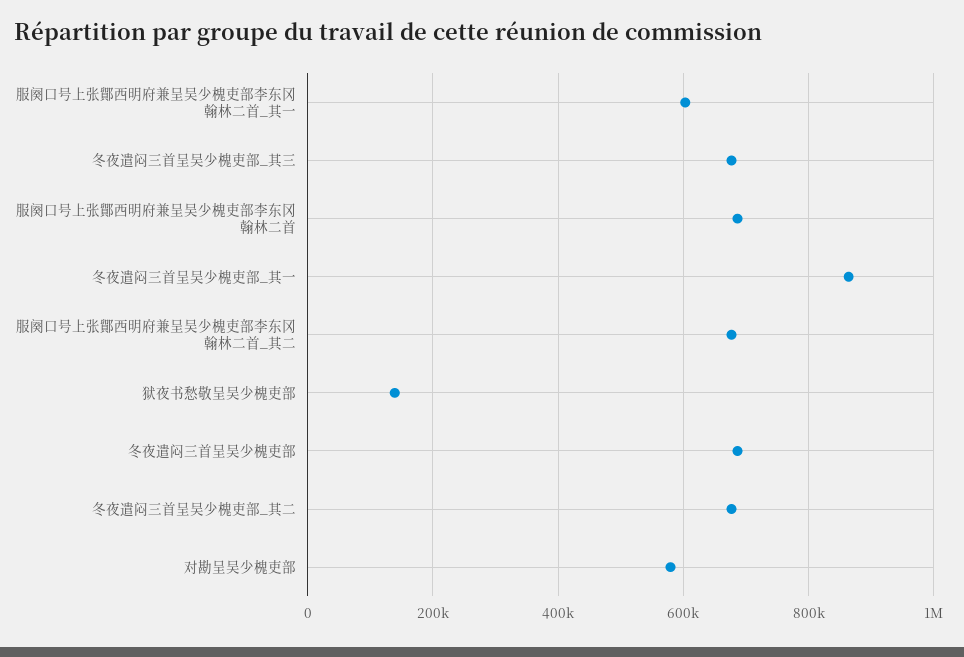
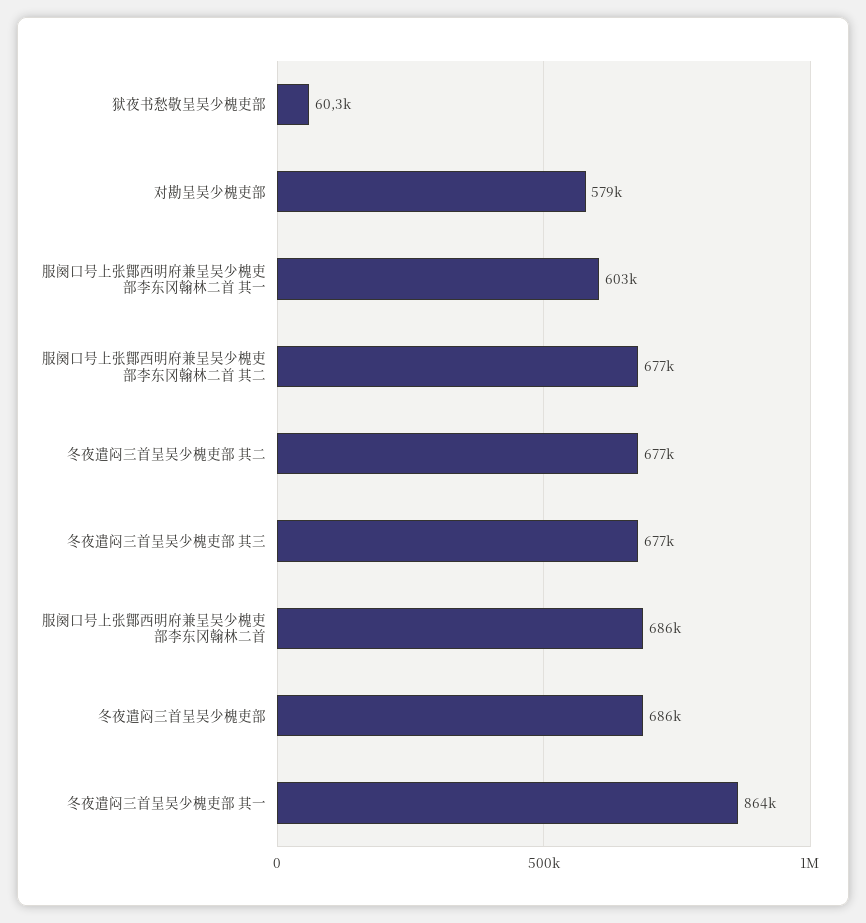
狱夜书愁敬呈吴少槐吏部: 140000 -> 60300

